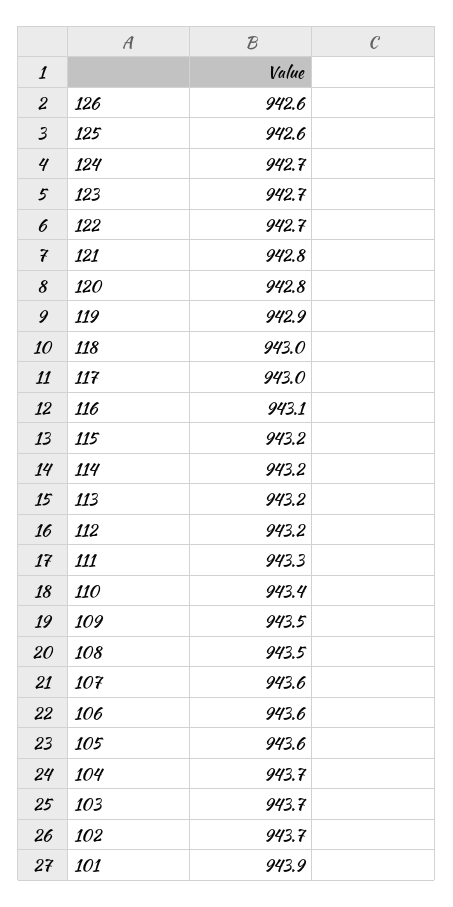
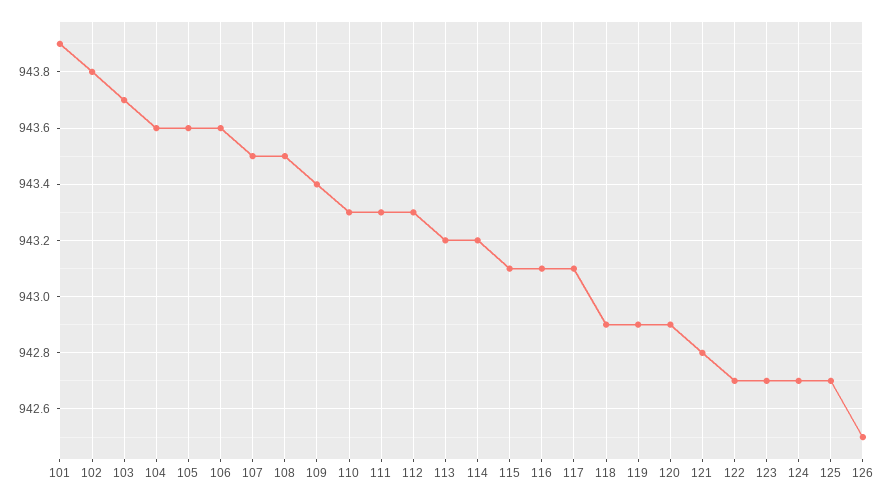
126: 942.6 -> 942.5
125: 942.6 -> 942.7
120: 942.8 -> 942.9
118: 943 -> 942.9
117: 943 -> 943.1
115: 943.2 -> 943.1
112: 943.2 -> 943.3
110: 943.4 -> 943.3
109: 943.5 -> 943.4
107: 943.6 -> 943.5
104: 943.7 -> 943.6
102: 943.7 -> 943.8

